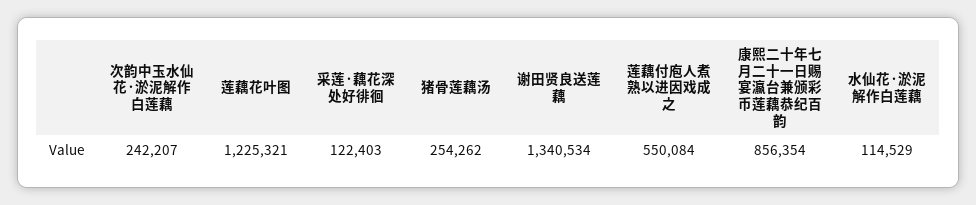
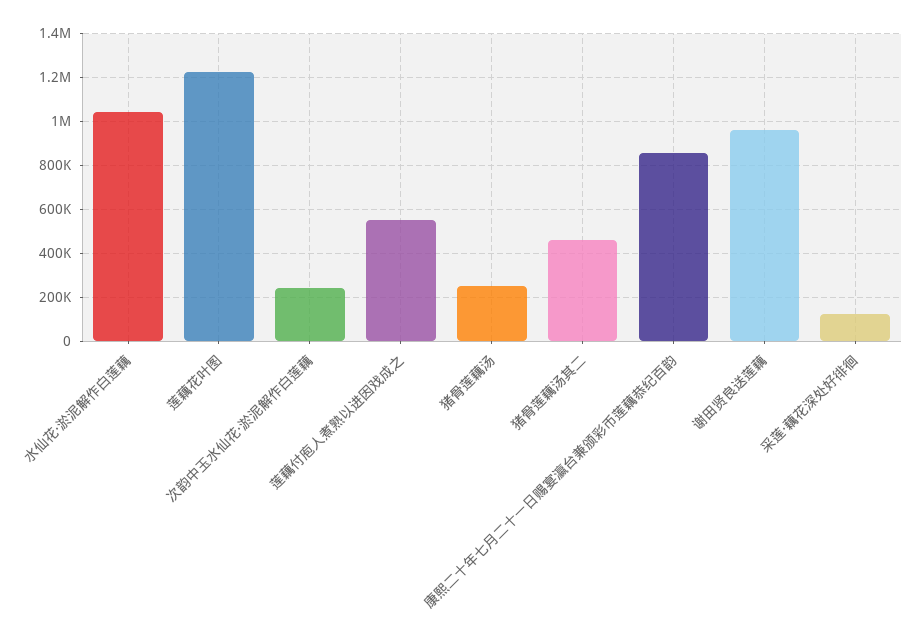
谢田贤良送莲藕: 1340534 -> 950000
水仙花·淤泥解作白莲藕: 114529 -> 1050000
猪骨莲藕汤其二: none -> 450000

